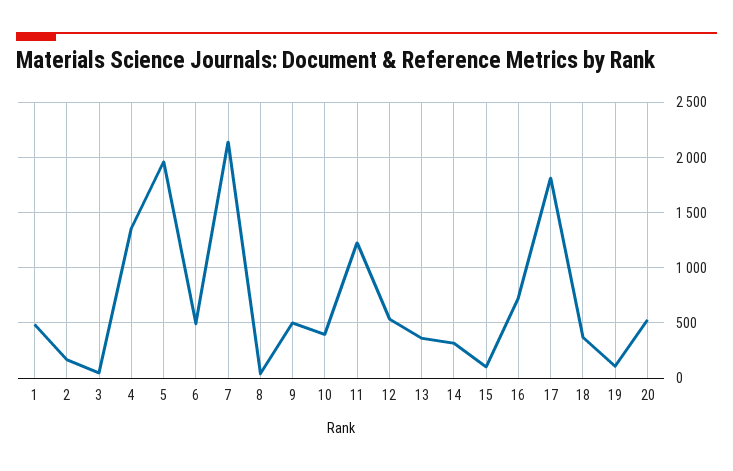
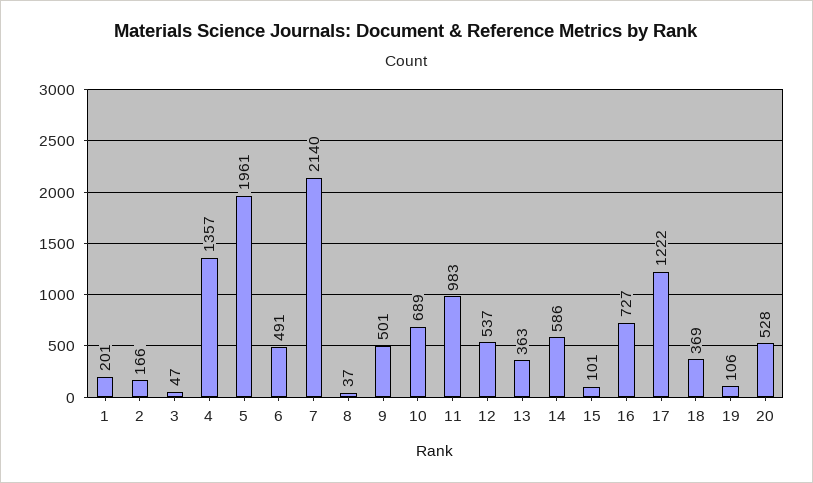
1: 500 -> 201
10: 400 -> 689
11: 1200 -> 983
14: 300 -> 586
17: 1800 -> 1222

